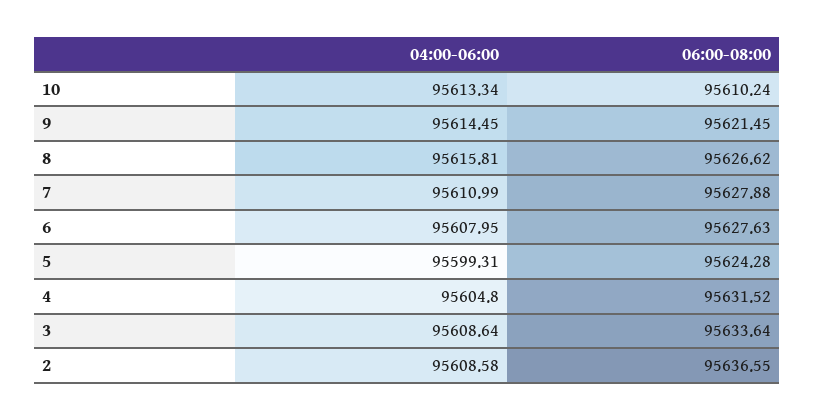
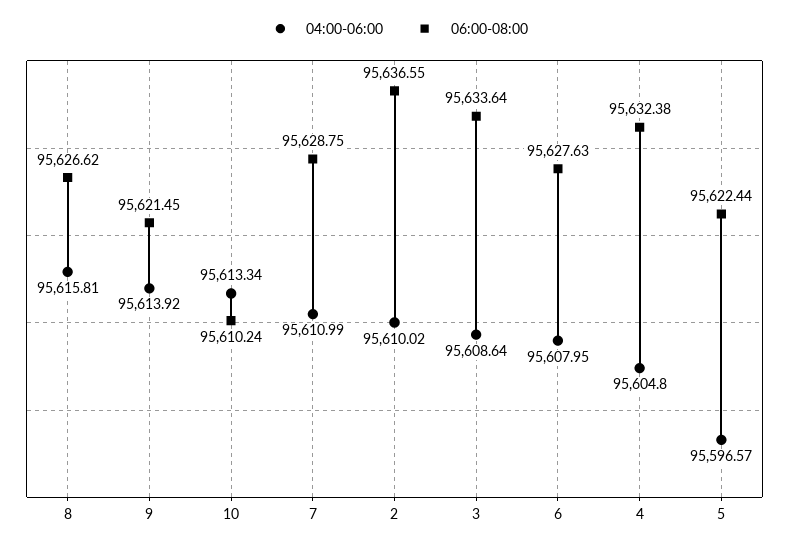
04:00-06:00, 9: 95614.45 -> 95613.92
06:00-08:00, 7: 95627.88 -> 95628.75
04:00-06:00, 5: 95599.31 -> 95596.57
06:00-08:00, 5: 95624.28 -> 95622.44
06:00-08:00, 4: 95631.52 -> 95632.38
04:00-06:00, 2: 95608.58 -> 95610.02

